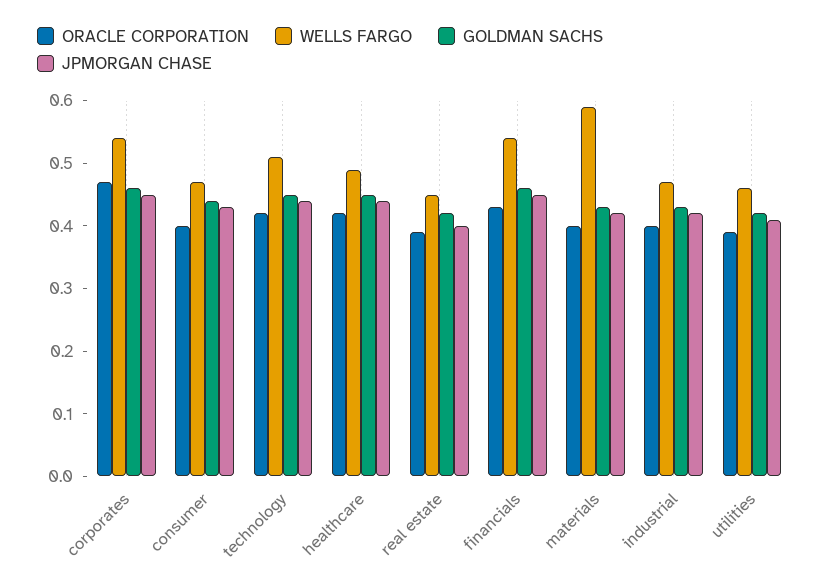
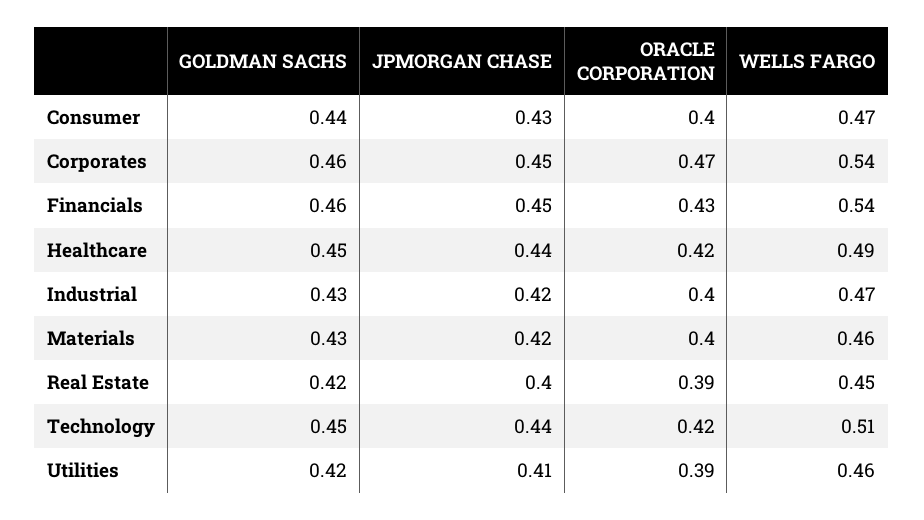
WELLS FARGO, materials: 0.6 -> 0.46

